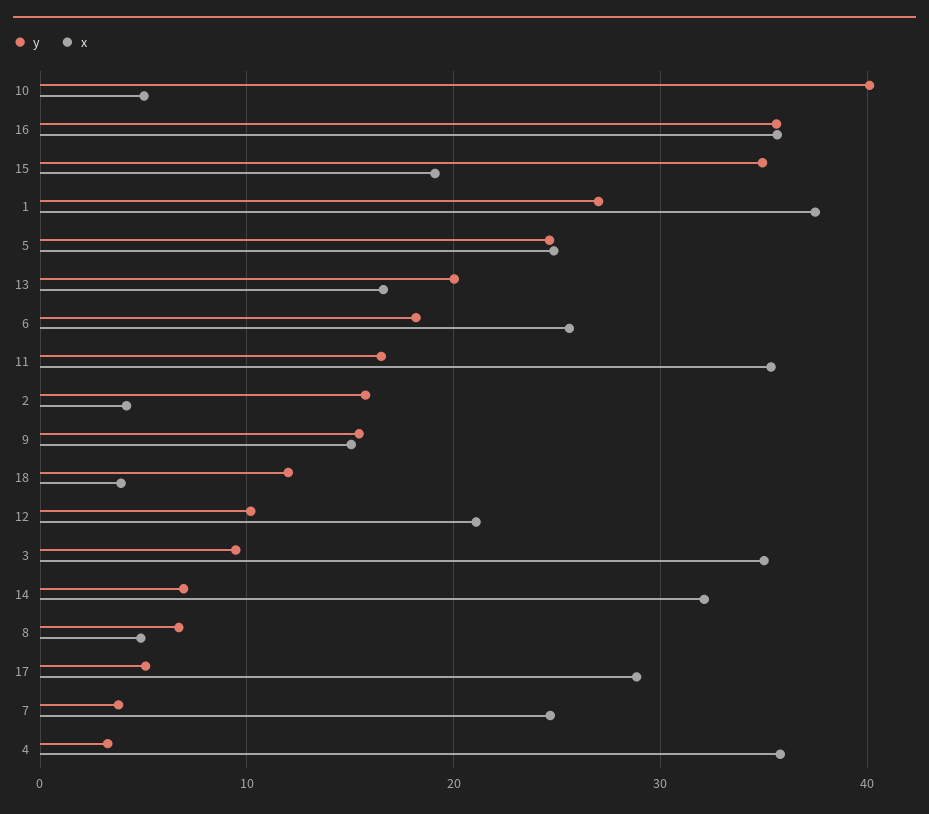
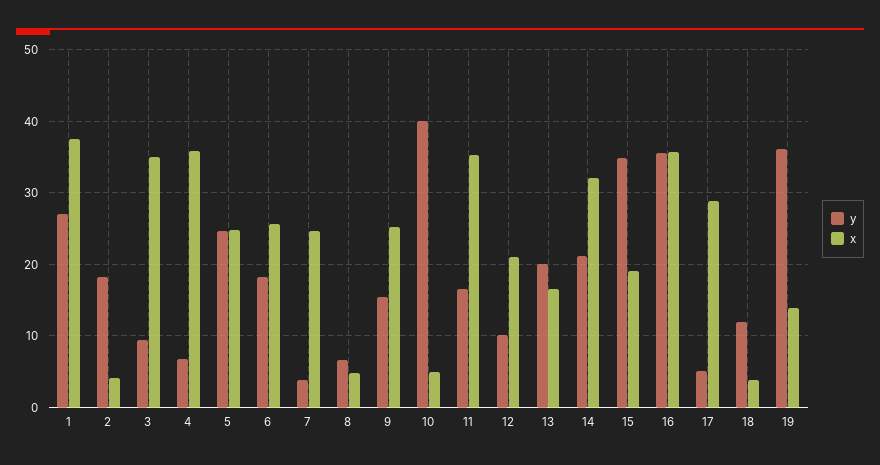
y, 2: 16 -> 18
x, 9: 15 -> 25
y, 14: 7 -> 21
y, 4: 3 -> 7
y, 19: none -> 36
x, 19: none -> 14

